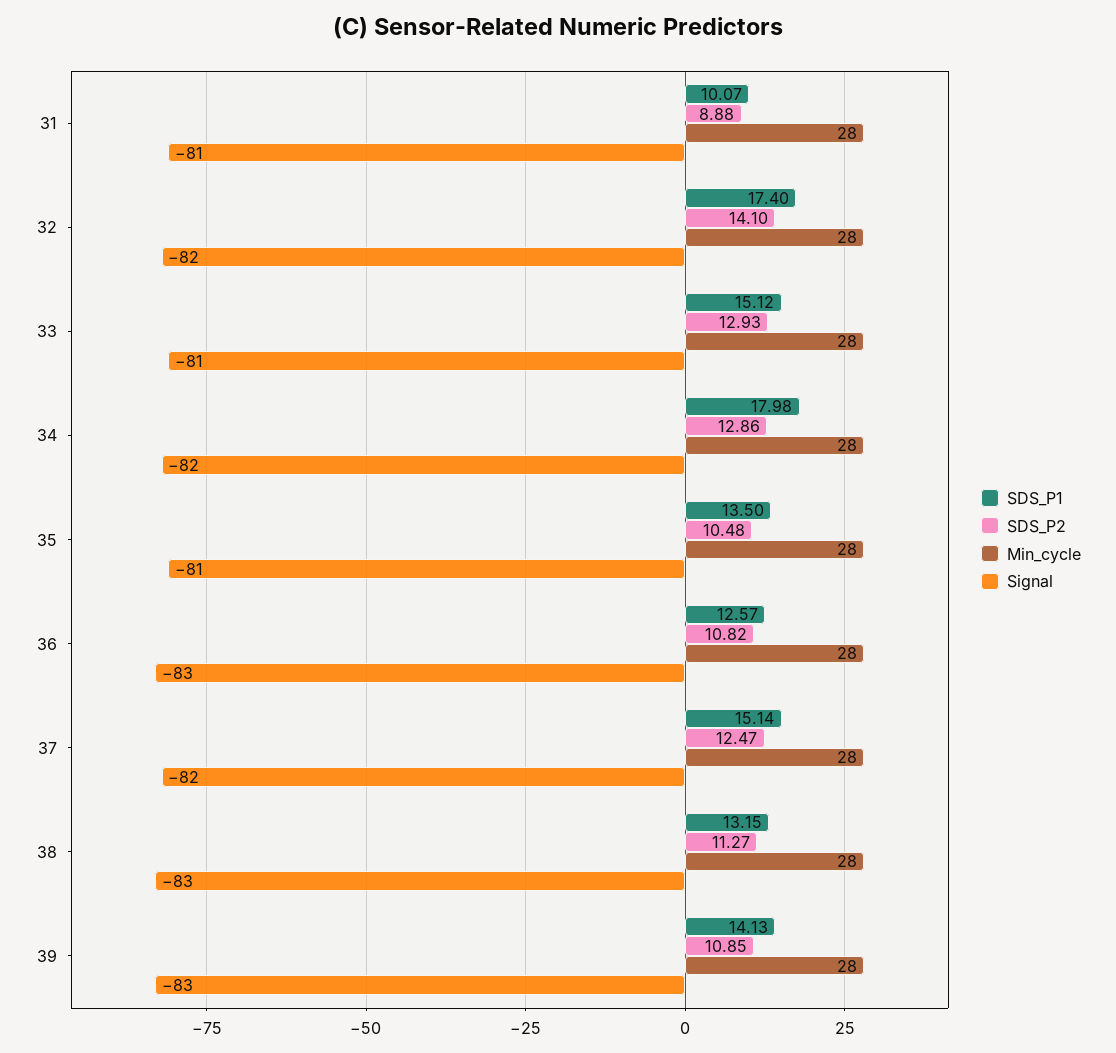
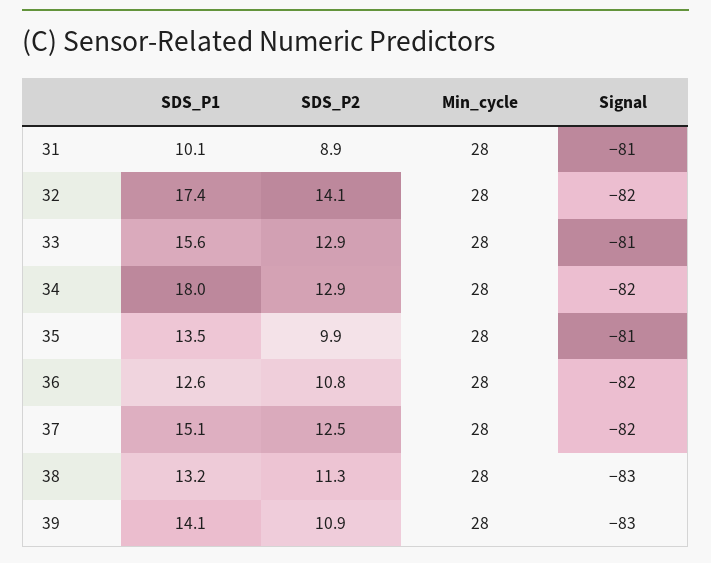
SDS_P1, 33: 15.12 -> 15.6
SDS_P2, 35: 10.48 -> 9.9
Signal, 36: -83 -> -82

